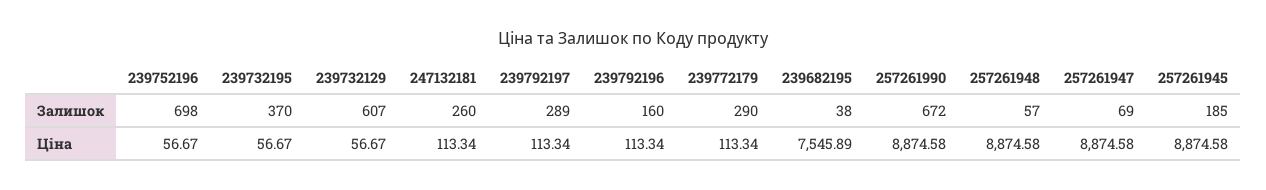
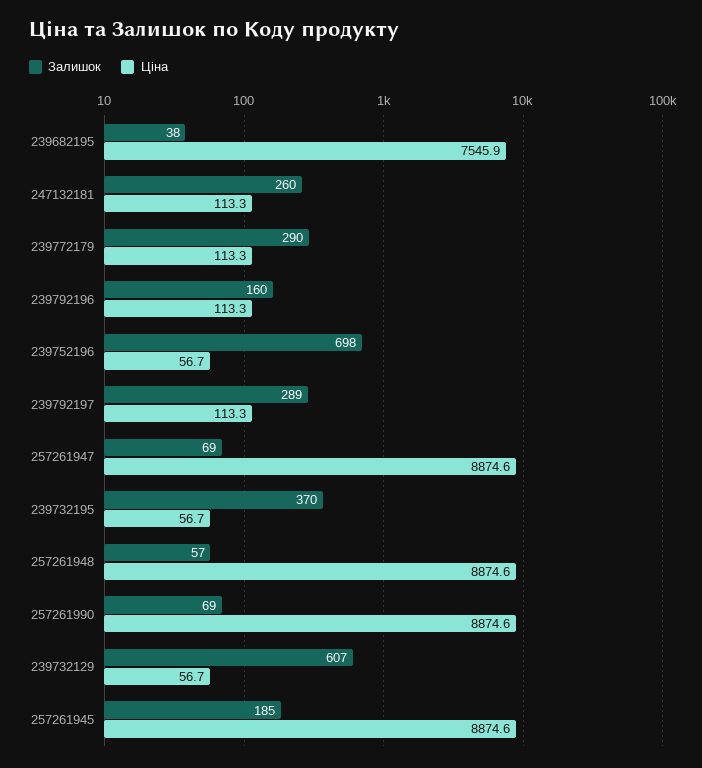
Залишок, 257261990: 672 -> 69

